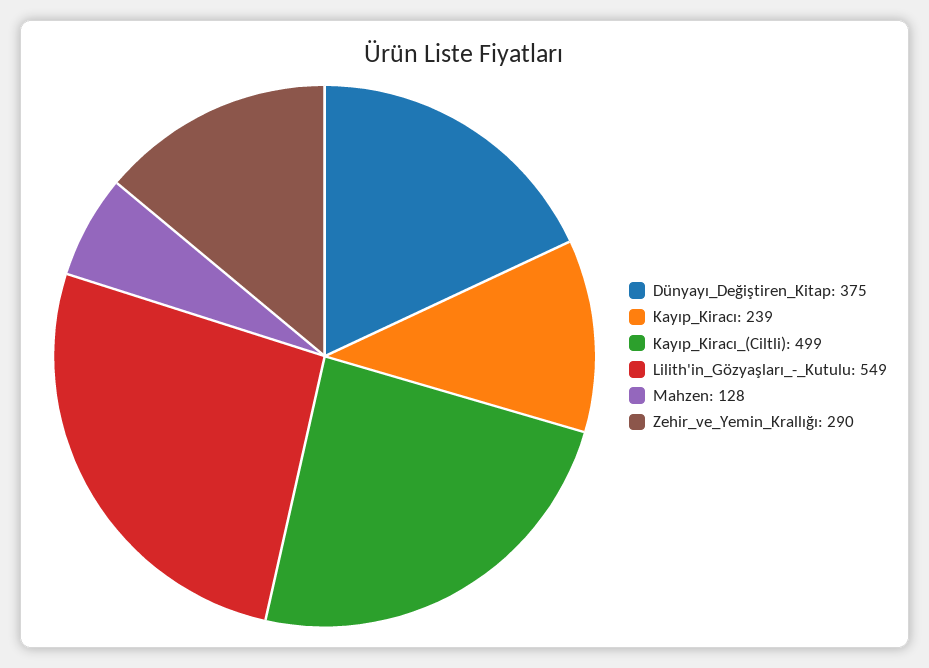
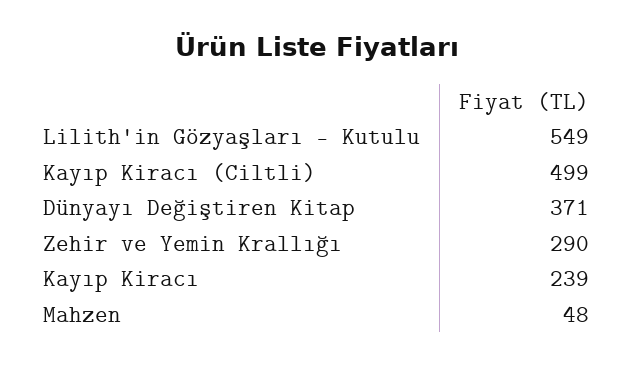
Dünyayı_Değiştiren_Kitap: 375 -> 371
Mahzen: 128 -> 48

